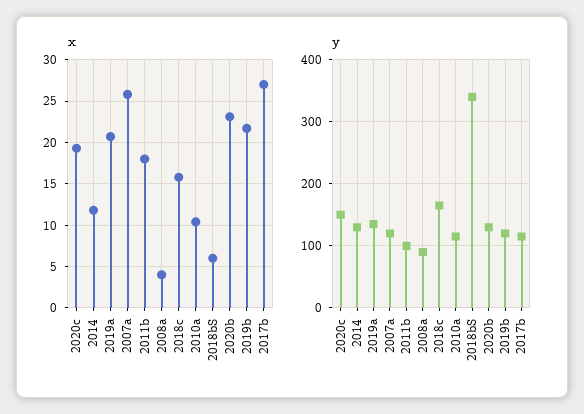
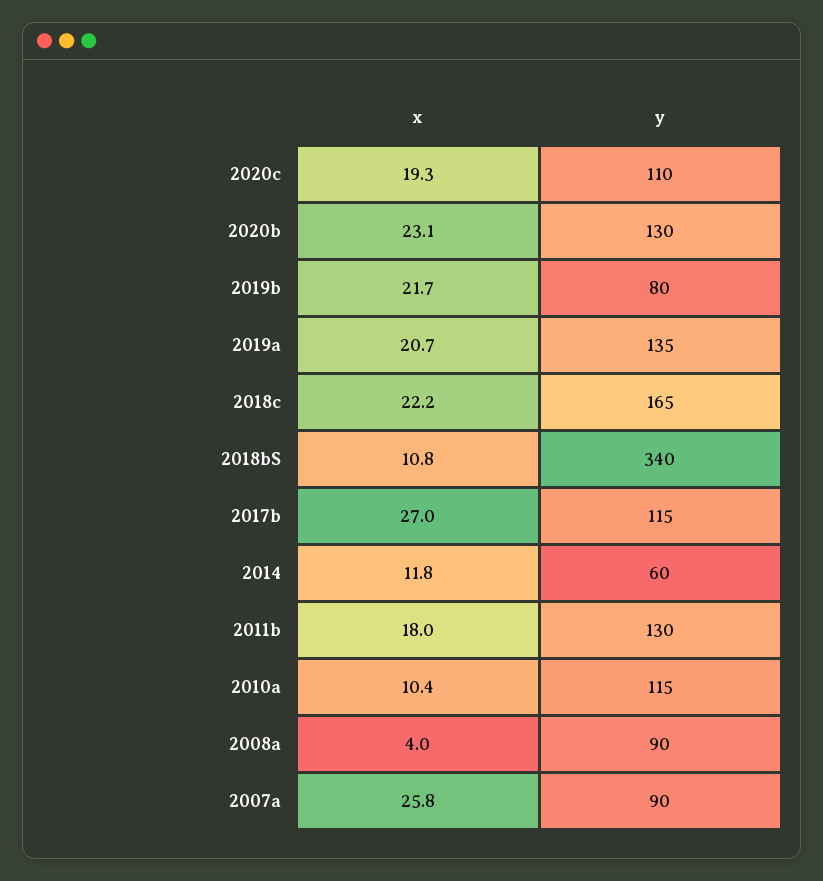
x, 2018c: 16 -> 22.2
x, 2018bS: 6 -> 10.8
y, 2020c: 150 -> 110
y, 2014: 130 -> 60
y, 2007a: 120 -> 90
y, 2011b: 100 -> 130
y, 2019b: 120 -> 80

